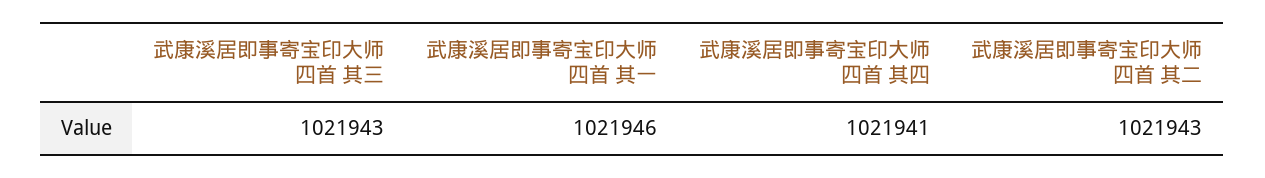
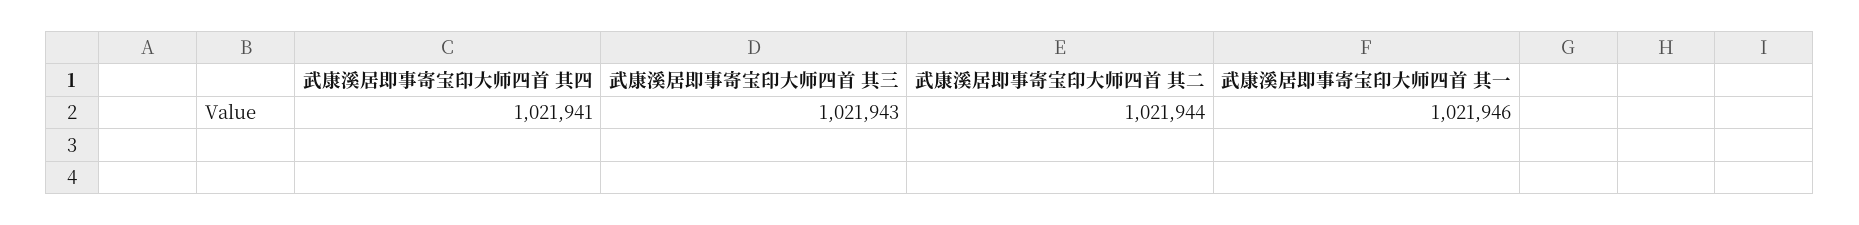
武康溪居即事寄宝印大师四首 其二: 1021943 -> 1021944

